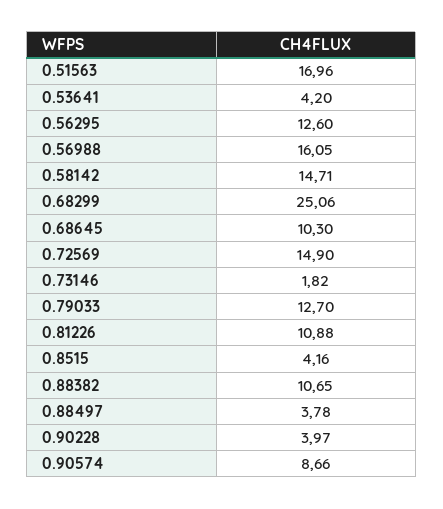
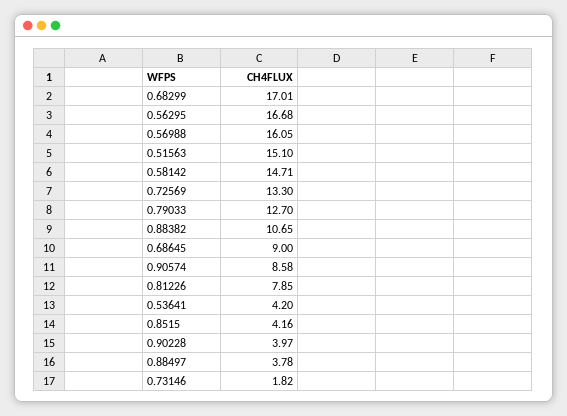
0.51563: 16.96 -> 15.1
0.56295: 12.6 -> 16.68
0.68299: 25.06 -> 17.01
0.68645: 10.3 -> 9
0.72569: 14.9 -> 13.3
0.81226: 10.88 -> 7.85
0.90574: 8.66 -> 8.58

